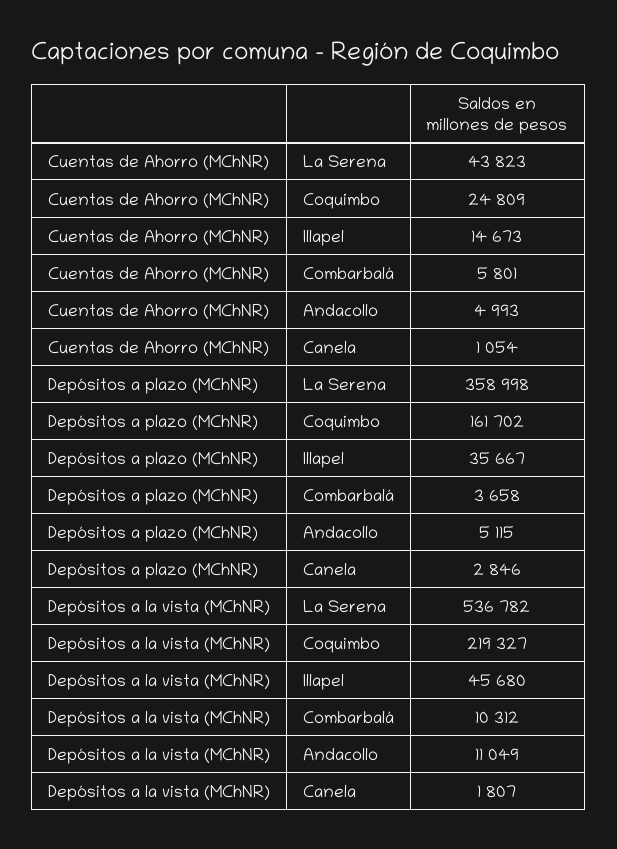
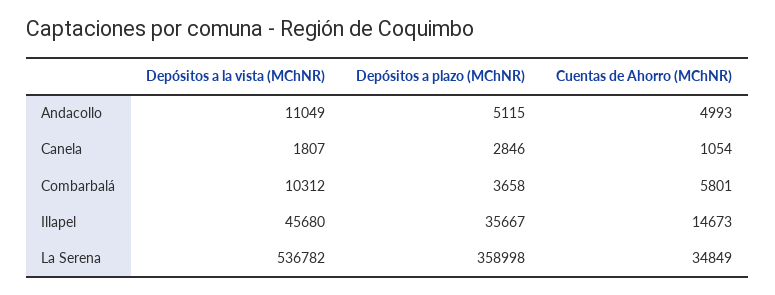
Cuentas de Ahorro (MChNR), La Serena: 43823 -> 34849
Cuentas de Ahorro (MChNR), Coquimbo: 24809 -> none
Depósitos a plazo (MChNR), Coquimbo: 161702 -> none
Depósitos a la vista (MChNR), Coquimbo: 219327 -> none

